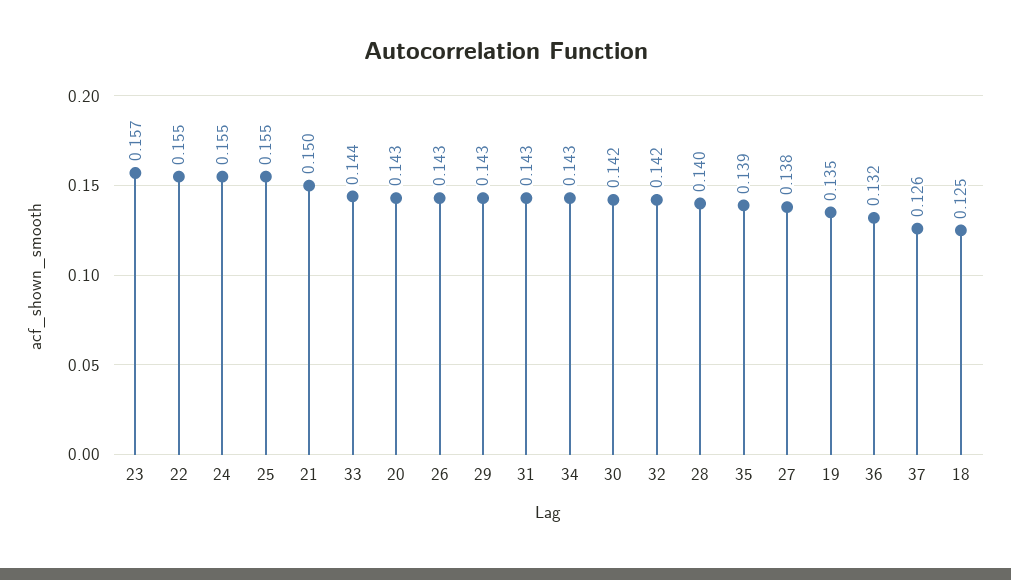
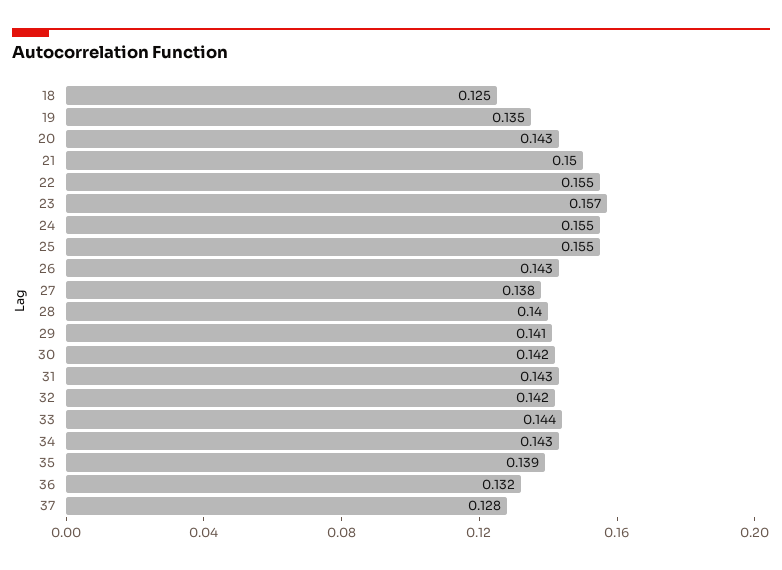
29: 0.143 -> 0.141
37: 0.126 -> 0.128

